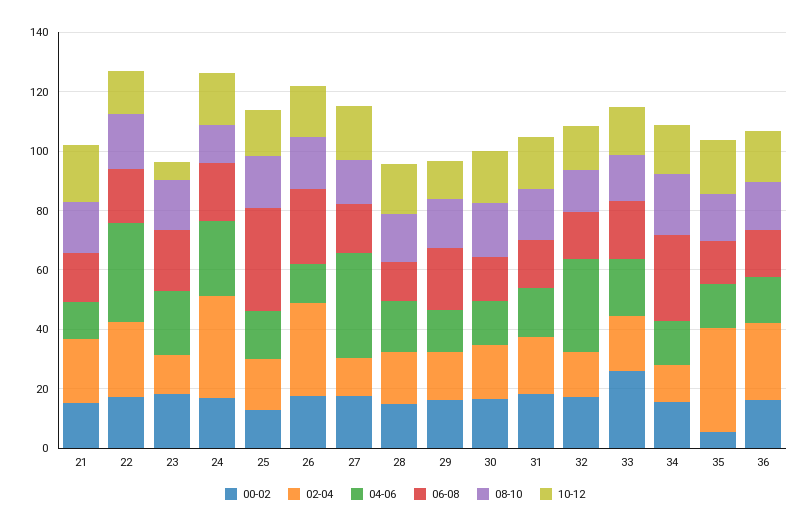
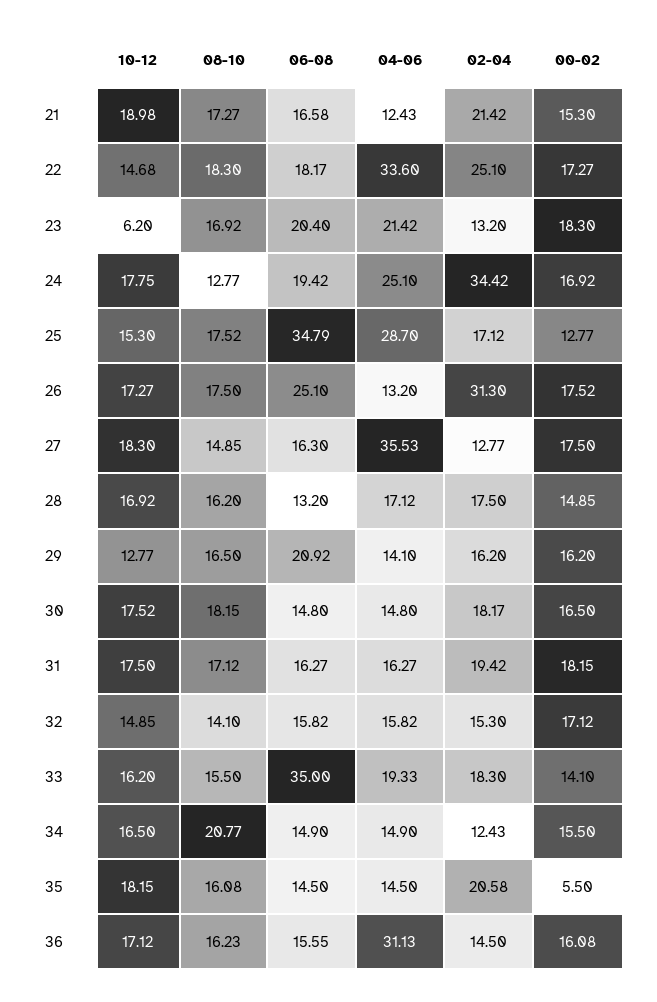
04-06, 25: 15 -> 28.7
04-06, 32: 30 -> 15.82
00-02, 33: 25 -> 14.1
06-08, 33: 20 -> 35
06-08, 34: 30 -> 14.9
02-04, 35: 35 -> 20.58
02-04, 36: 25 -> 14.5
04-06, 36: 15 -> 31.13

